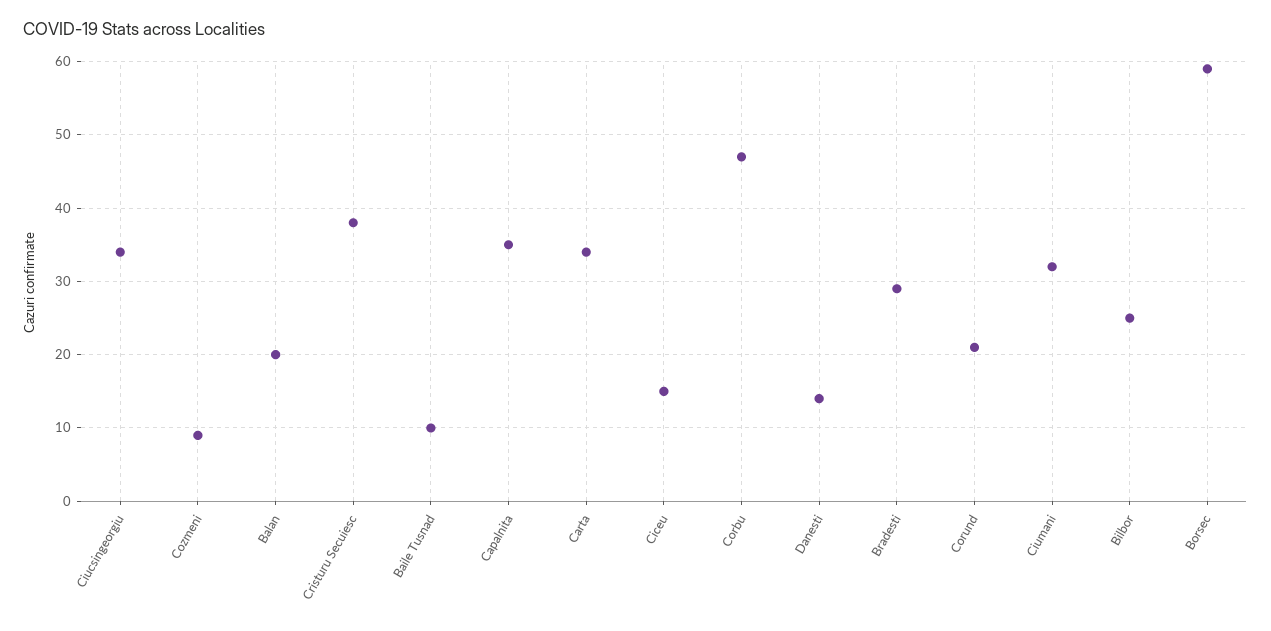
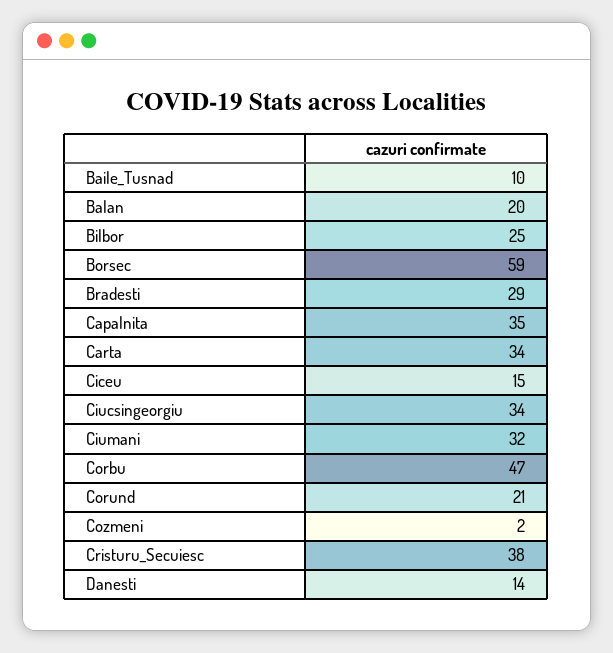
Cozmeni: 9 -> 2

